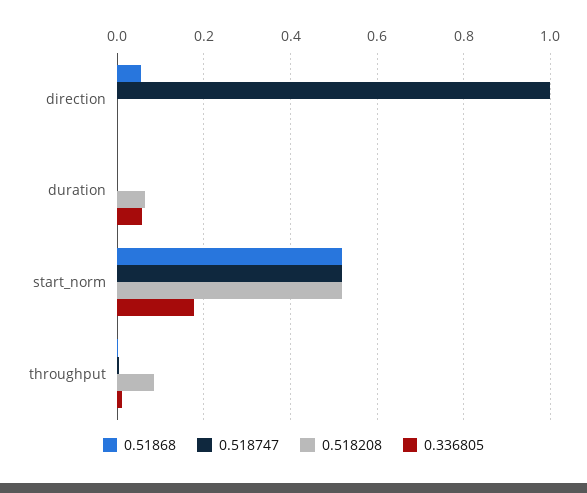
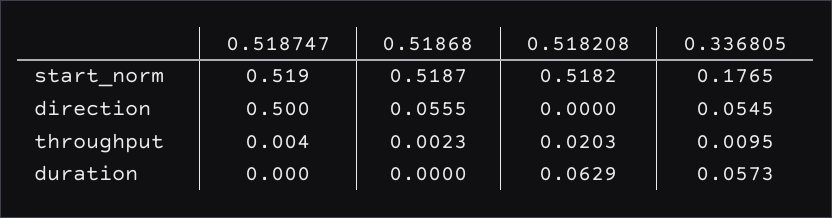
0.518747, direction: 1 -> 0.5
0.336805, direction: 0 -> 0.0545
0.518208, throughput: 0.08 -> 0.0203

